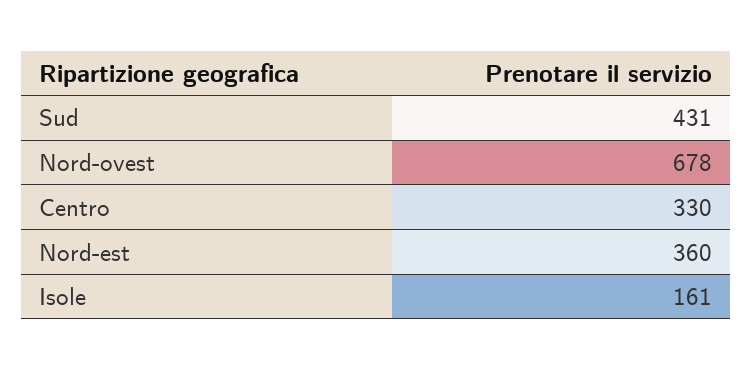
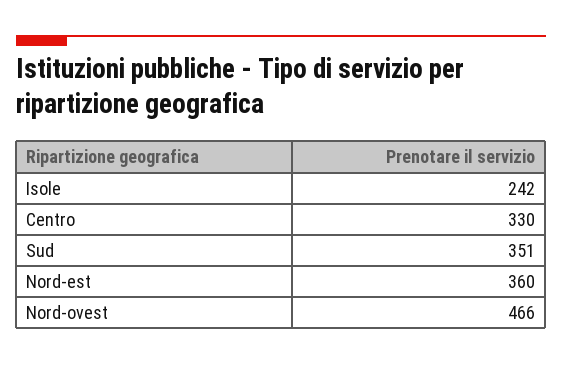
Sud: 431 -> 351
Nord-ovest: 678 -> 466
Isole: 161 -> 242

